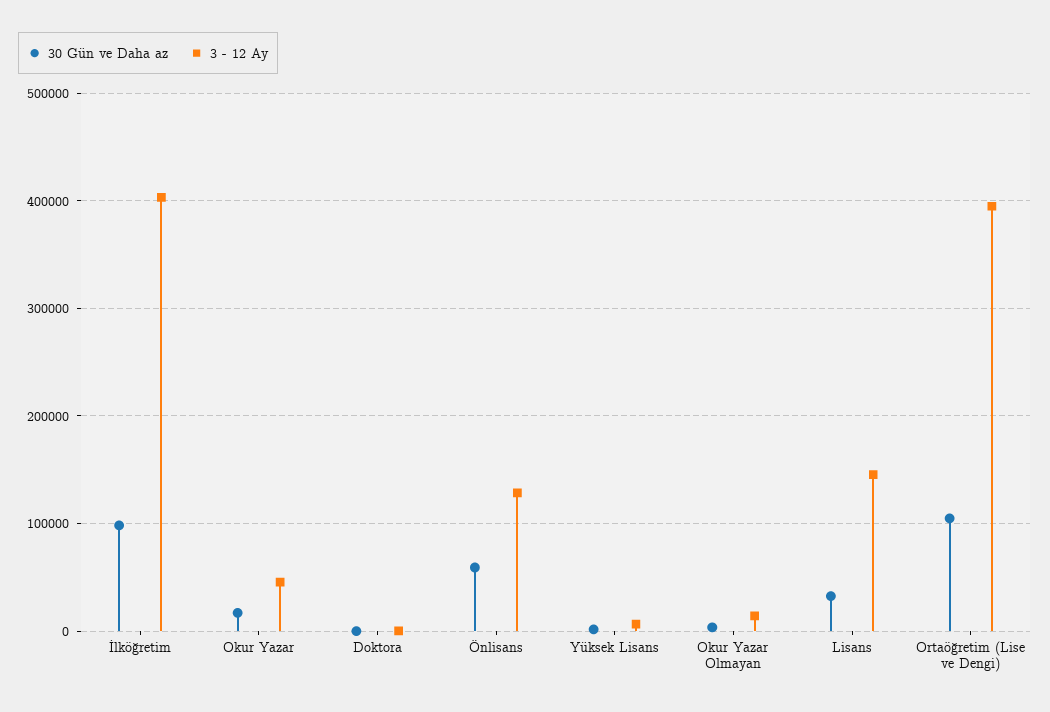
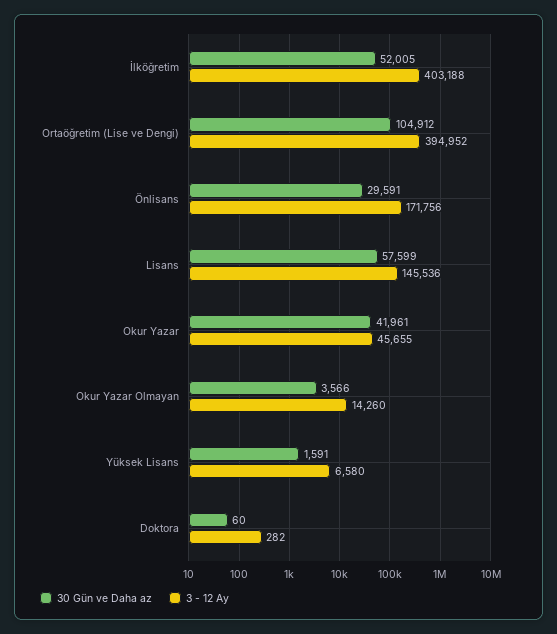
30 Gün ve Daha az, İlköğretim: 100000 -> 52005
30 Gün ve Daha az, Okur Yazar: 20000 -> 41961
30 Gün ve Daha az, Önlisans: 60000 -> 29591
3 - 12 Ay, Önlisans: 130000 -> 171756
30 Gün ve Daha az, Lisans: 30000 -> 57599

